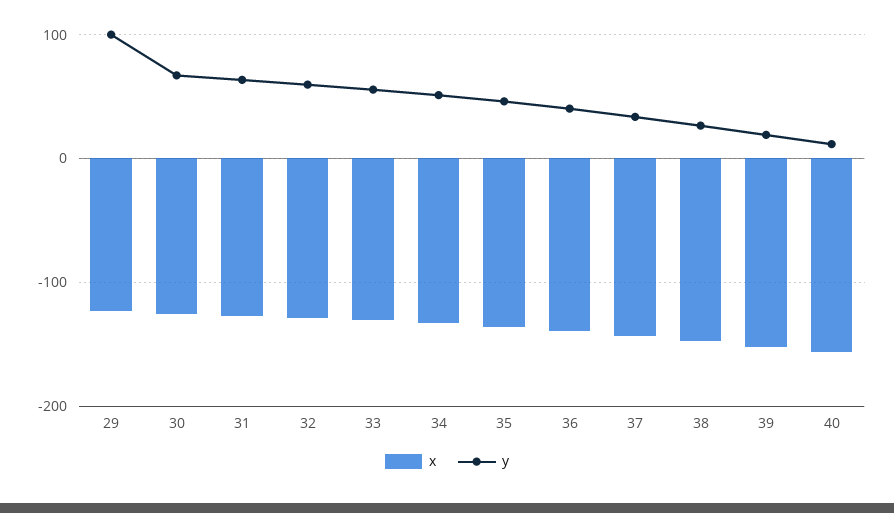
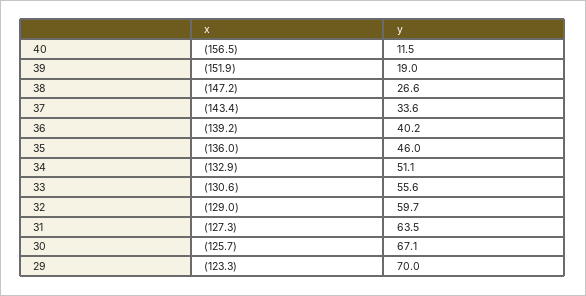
y, 29: 100 -> 70

